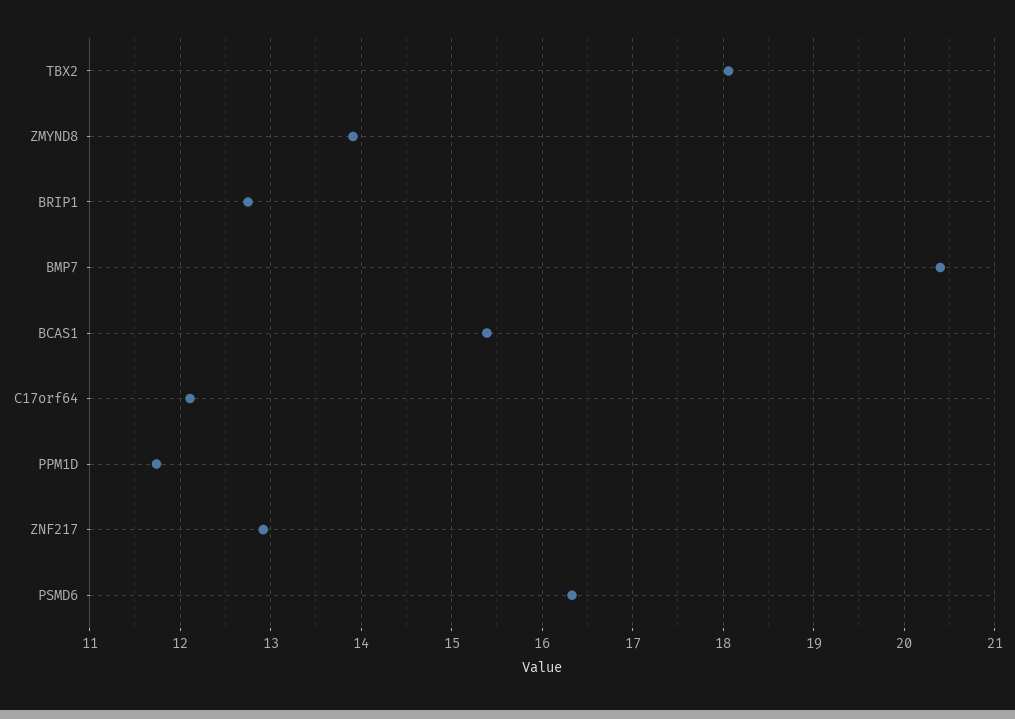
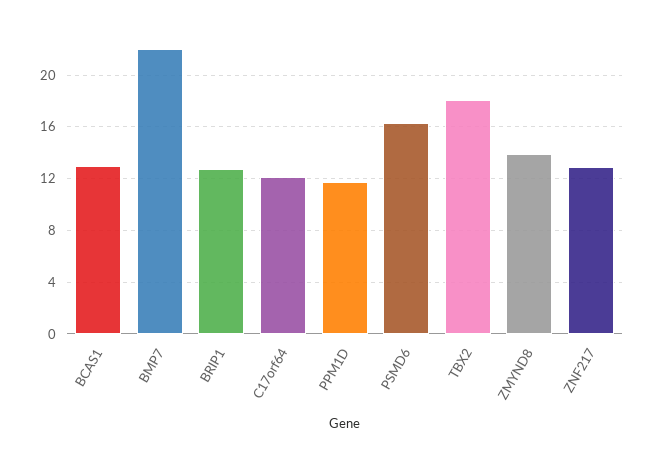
BMP7: 20.4 -> 22
BCAS1: 15.4 -> 13

